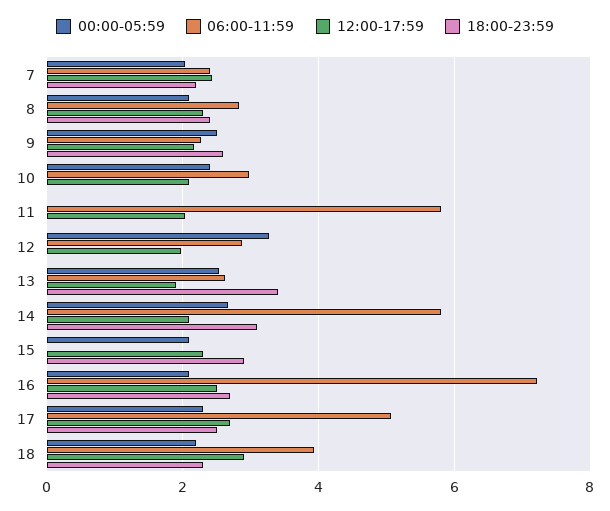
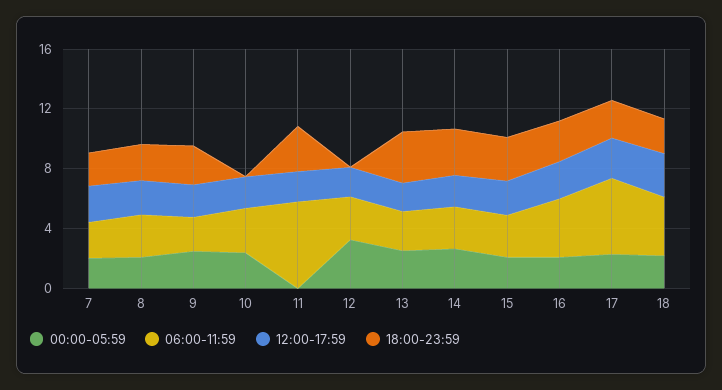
18:00-23:59, 11: 0 -> 3
06:00-11:59, 14: 5.8 -> 3
06:00-11:59, 15: 0 -> 3
06:00-11:59, 16: 7.2 -> 4

